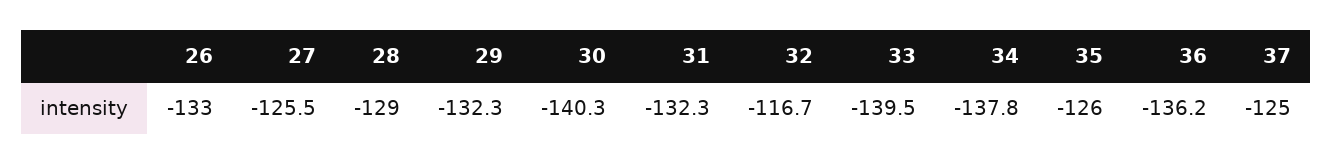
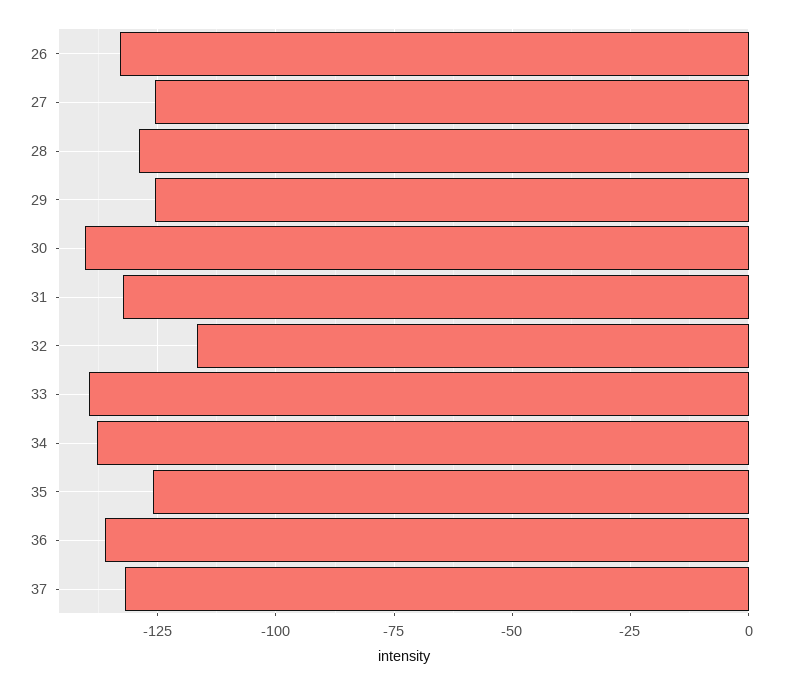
29: -132.3 -> -125
37: -125 -> -132.5

